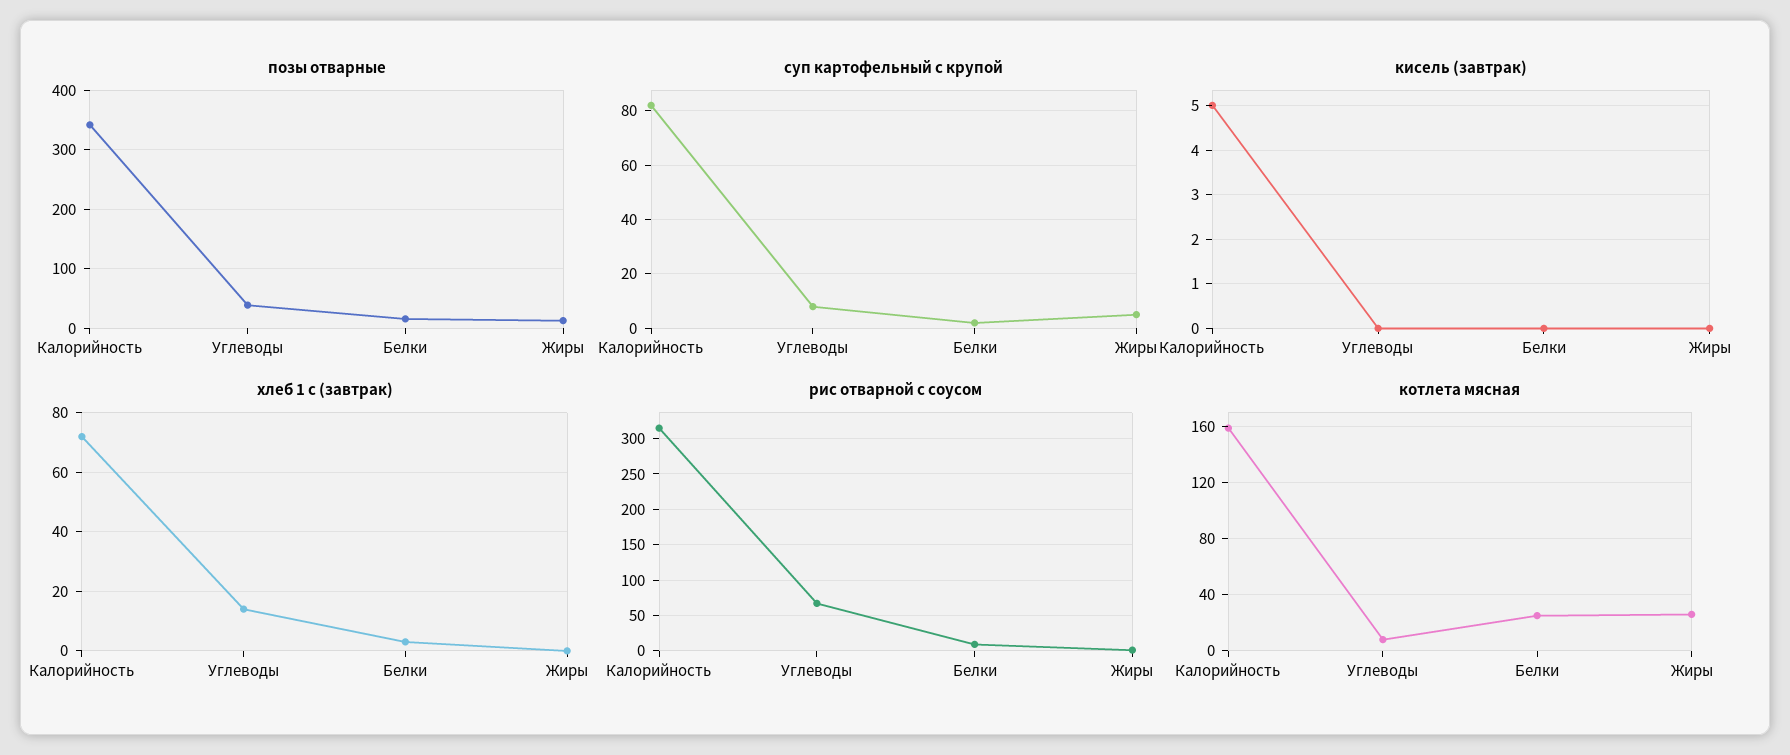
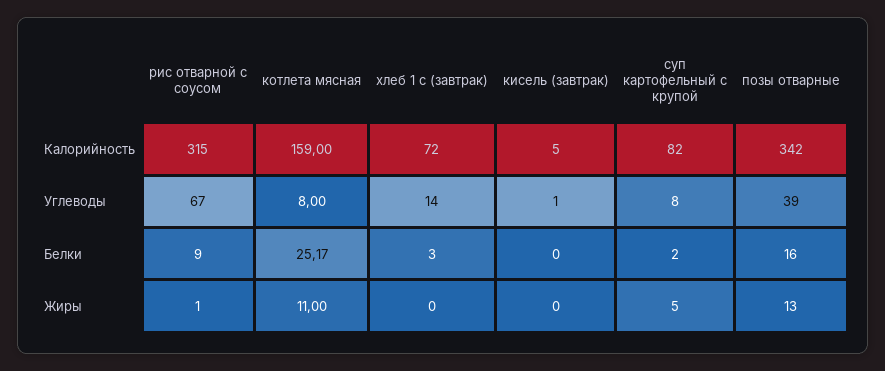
кисель (завтрак), Углеводы: 0 -> 1
котлета мясная, Жиры: 25 -> 11

